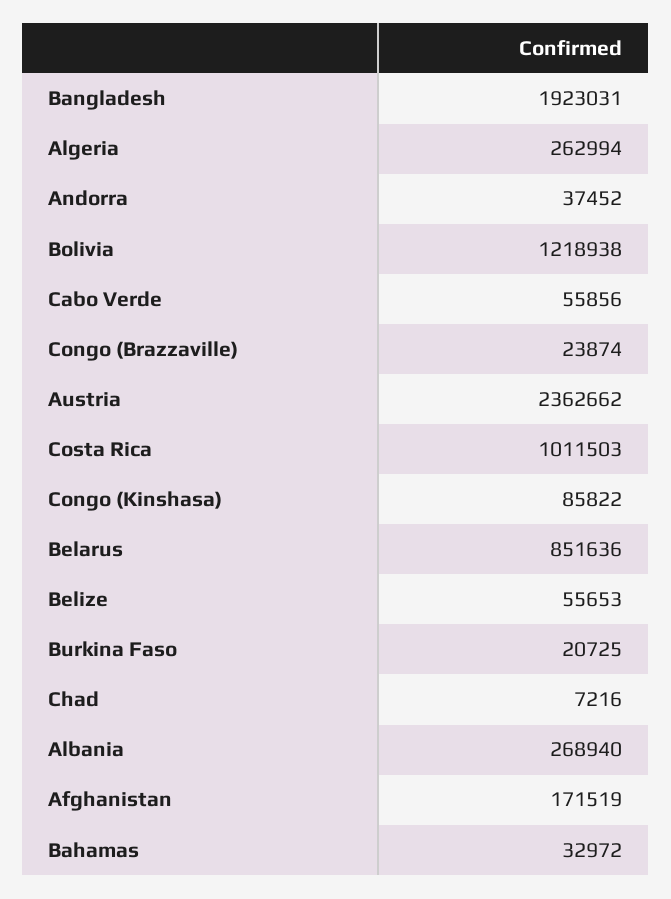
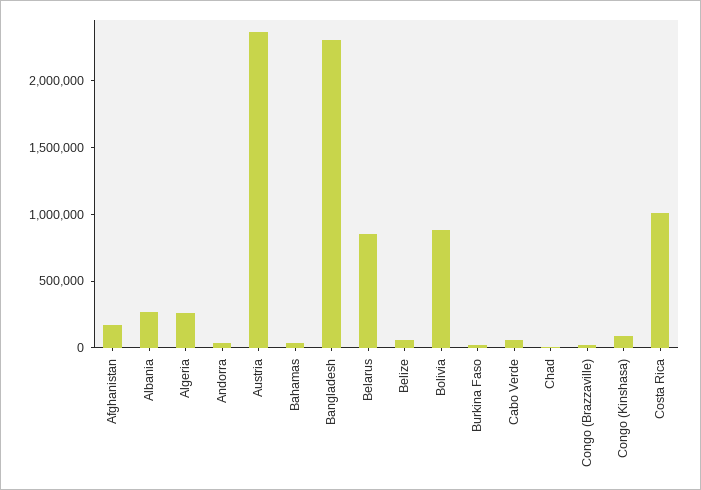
Bangladesh: 1923031 -> 2300000
Bolivia: 1218938 -> 900000

